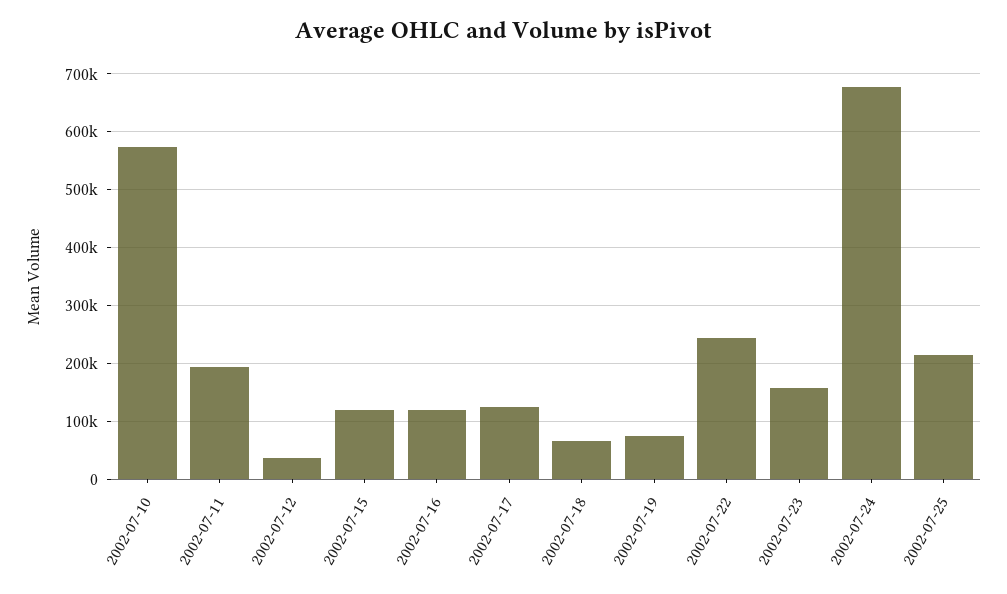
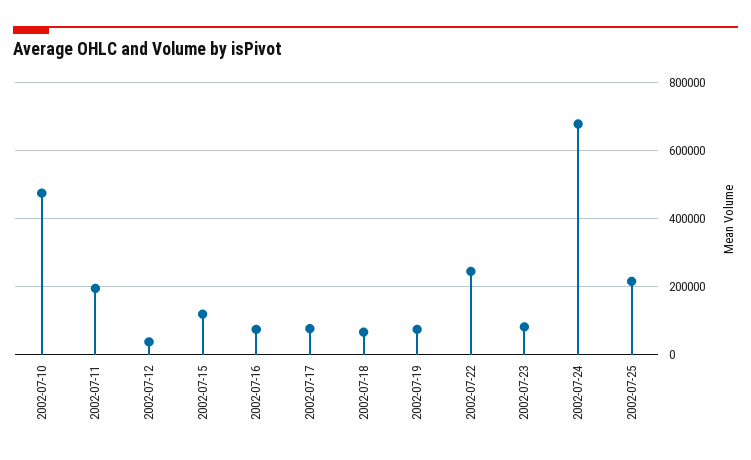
2002-07-10: 580000 -> 480000
2002-07-16: 120000 -> 80000
2002-07-17: 120000 -> 80000
2002-07-23: 160000 -> 80000

